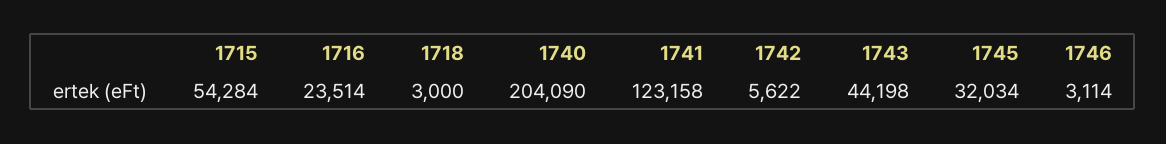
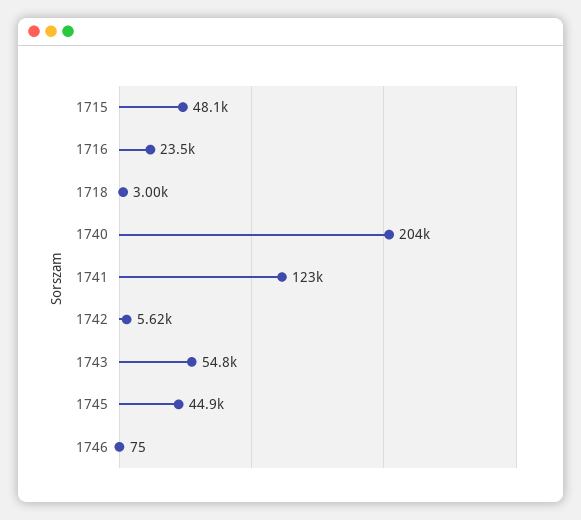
1715: 54284 -> 48100
1743: 44198 -> 54800
1745: 32034 -> 44900
1746: 3114 -> 75

